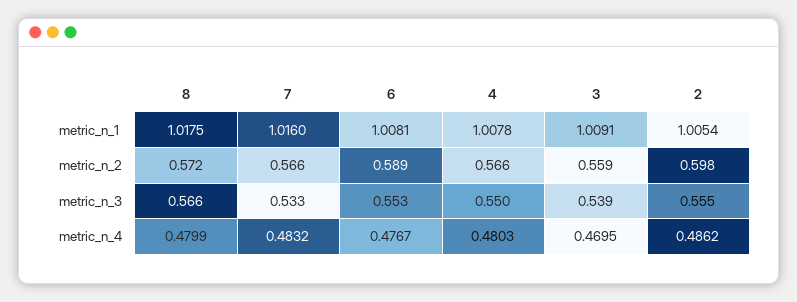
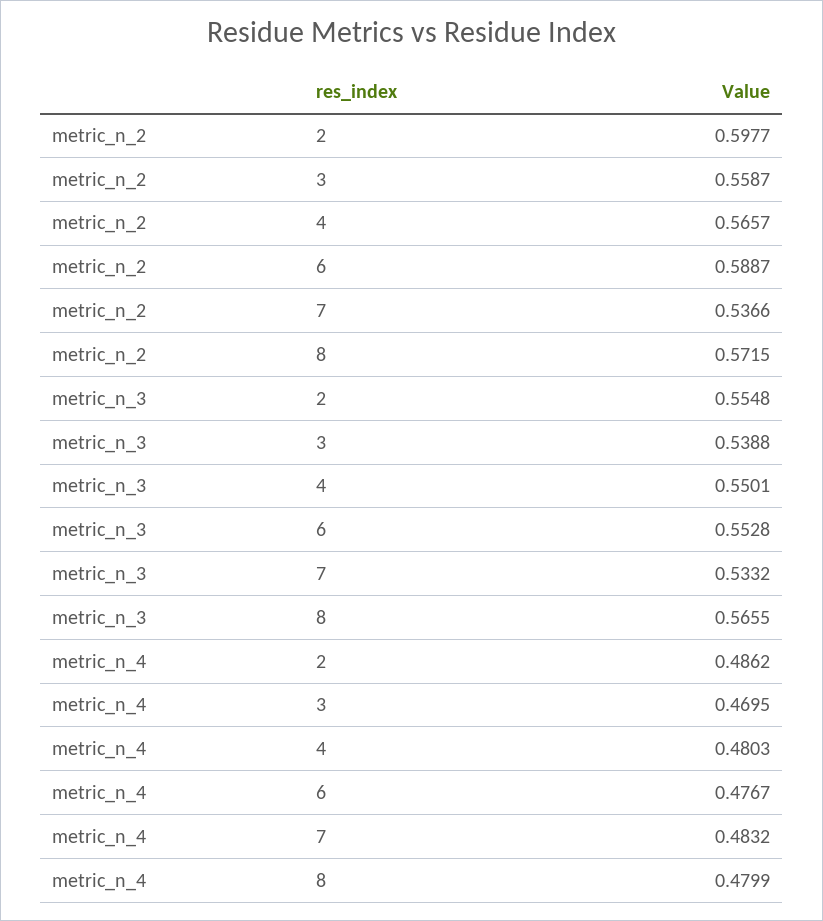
8, metric_n_1: 1.0175 -> none
7, metric_n_1: 1.016 -> none
6, metric_n_1: 1.0081 -> none
4, metric_n_1: 1.0078 -> none
3, metric_n_1: 1.0091 -> none
2, metric_n_1: 1.0054 -> none
7, metric_n_2: 0.566 -> 0.5366

